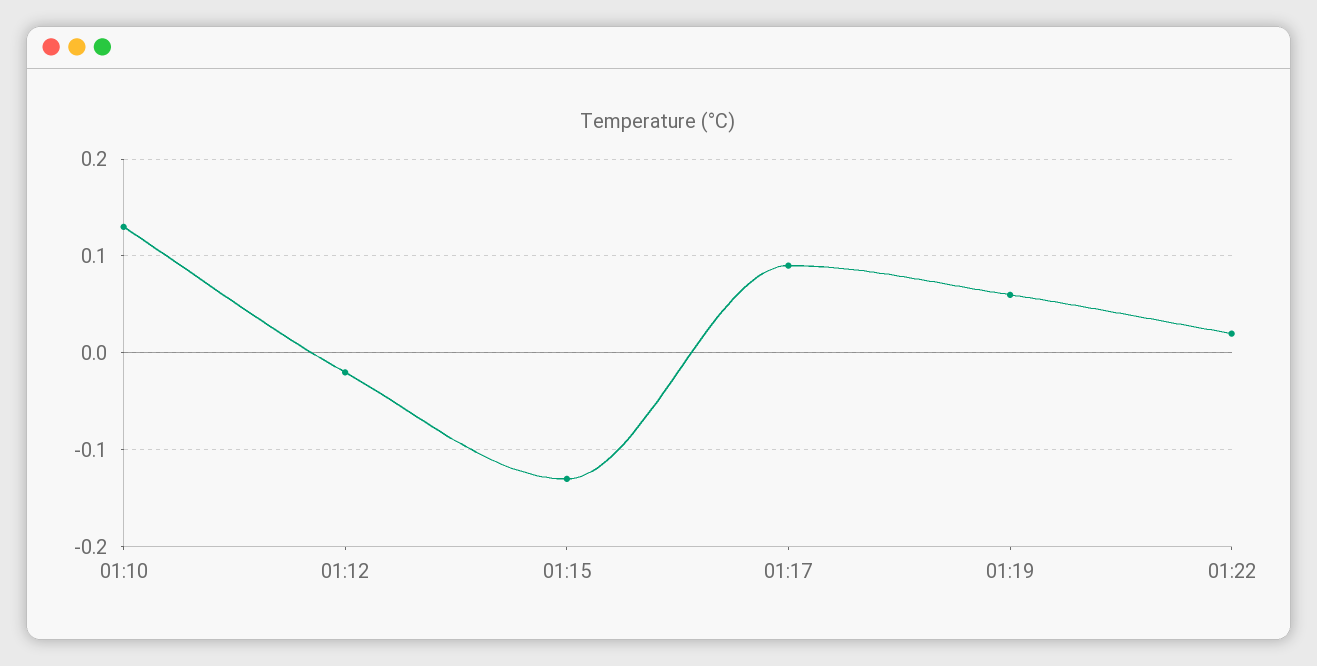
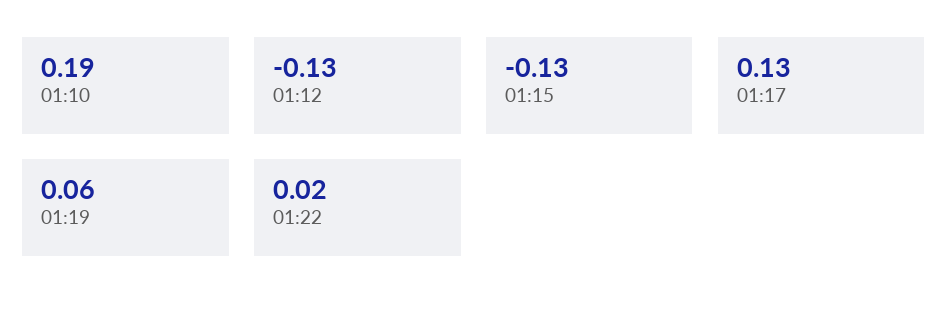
01:10: 0.13 -> 0.19
01:12: -0.02 -> -0.13
01:17: 0.09 -> 0.13

